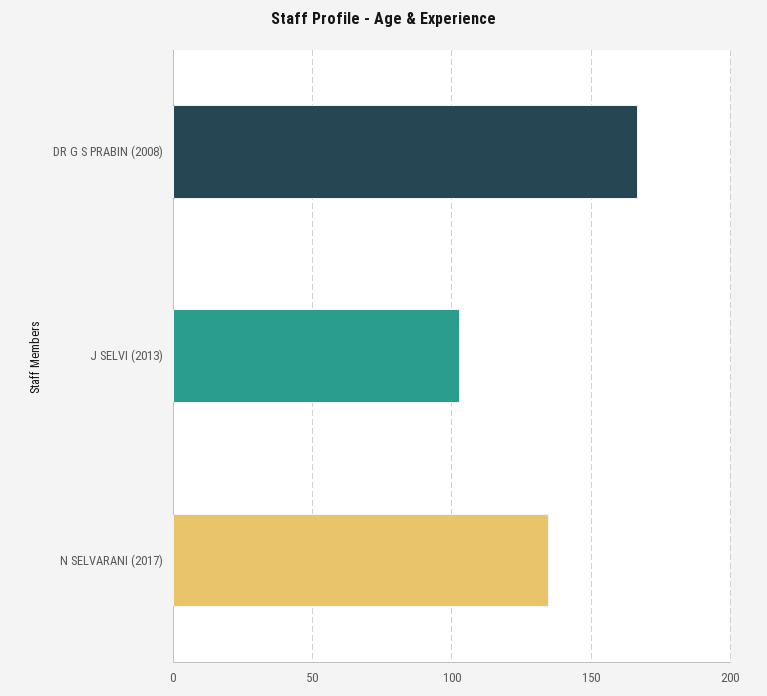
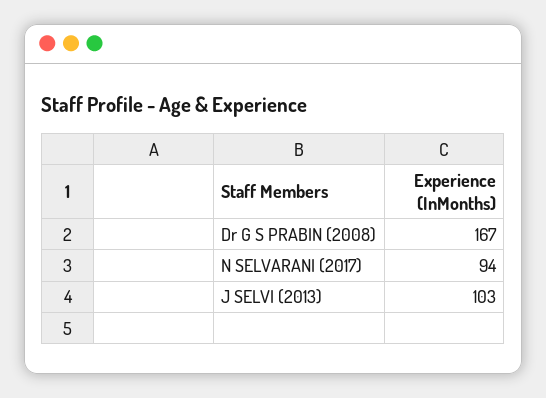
N SELVARANI (2017): 135 -> 94

